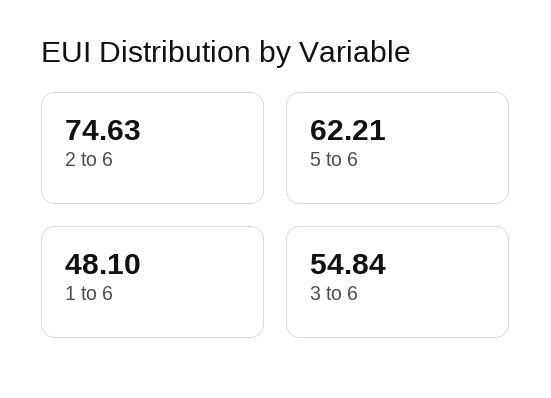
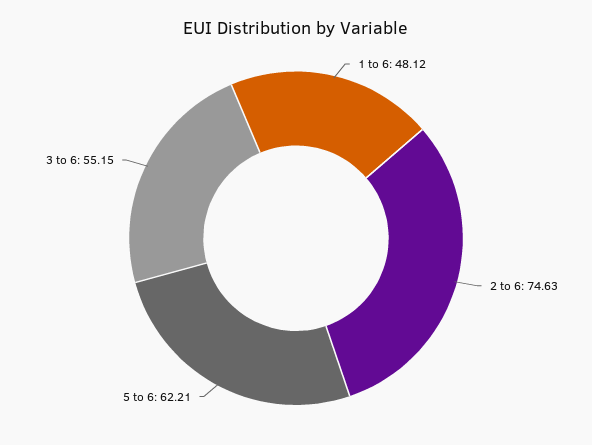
1 to 6: 48.1 -> 48.12
3 to 6: 54.84 -> 55.15

